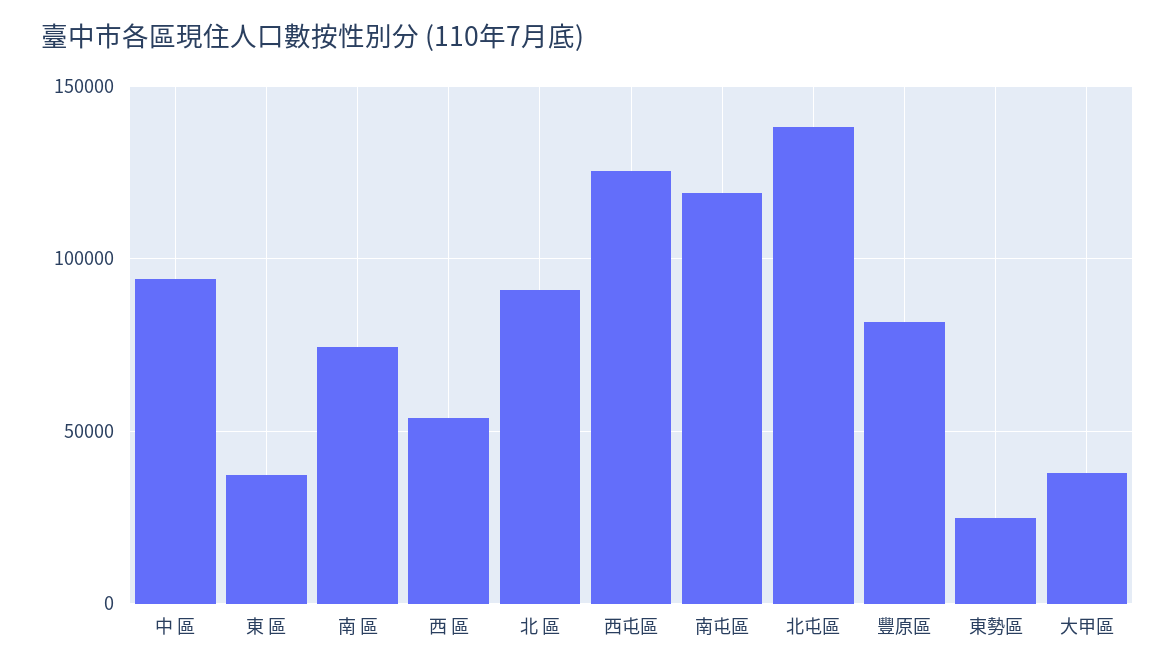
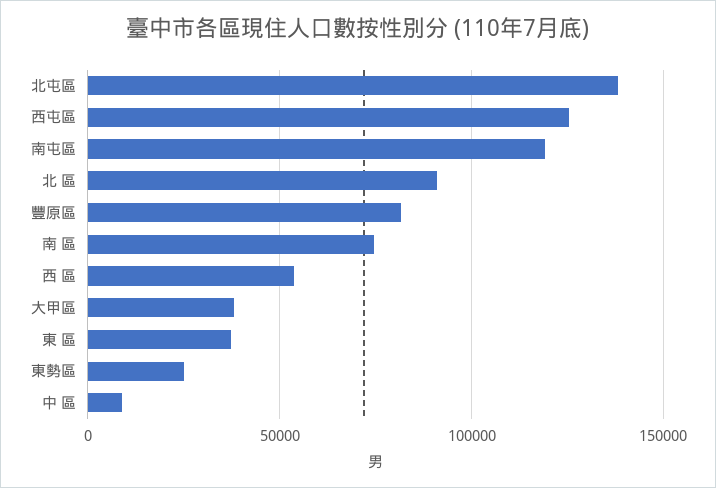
中 區: 95000 -> 10000

